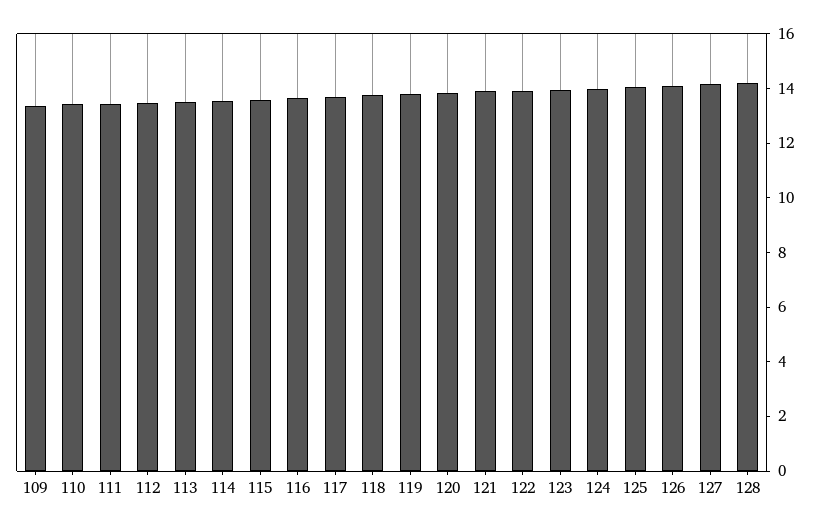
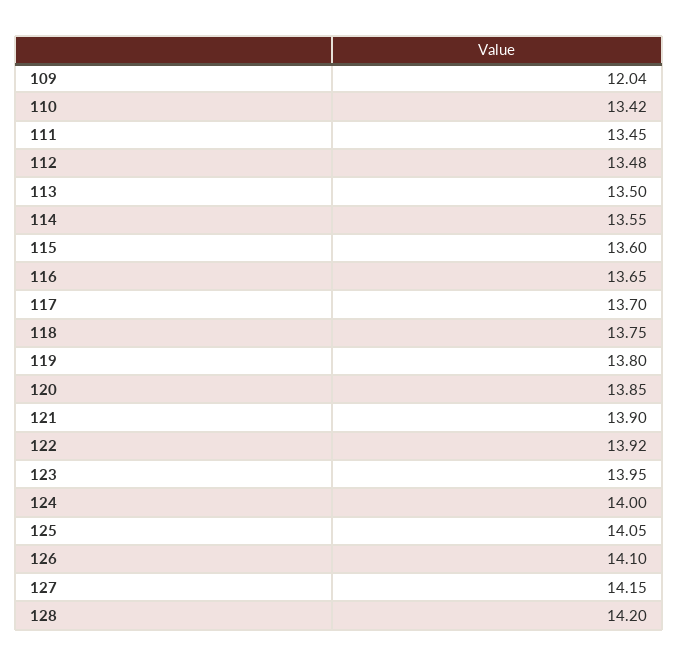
109: 13.5 -> 12.04

